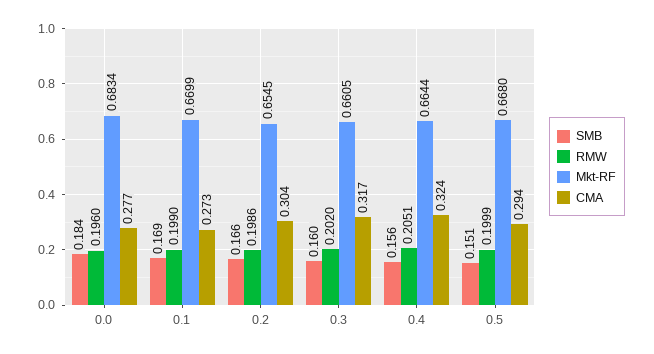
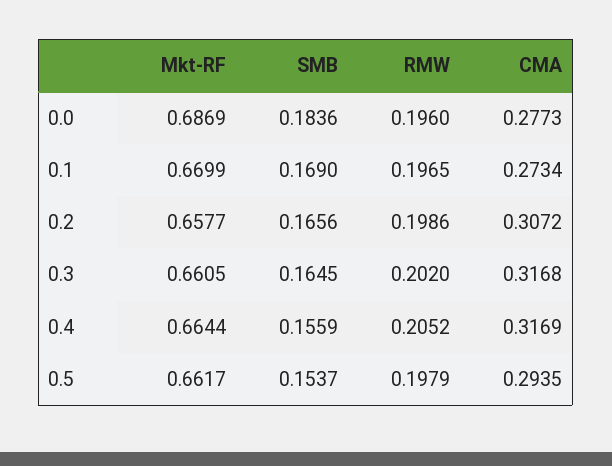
Mkt-RF, 0.0: 0.6834 -> 0.6869
RMW, 0.1: 0.199 -> 0.1965
Mkt-RF, 0.2: 0.6545 -> 0.6577
CMA, 0.2: 0.304 -> 0.3072
SMB, 0.3: 0.16 -> 0.1645
RMW, 0.4: 0.2051 -> 0.2052
CMA, 0.4: 0.324 -> 0.3169
SMB, 0.5: 0.151 -> 0.1537
RMW, 0.5: 0.1999 -> 0.1979
Mkt-RF, 0.5: 0.668 -> 0.6617

